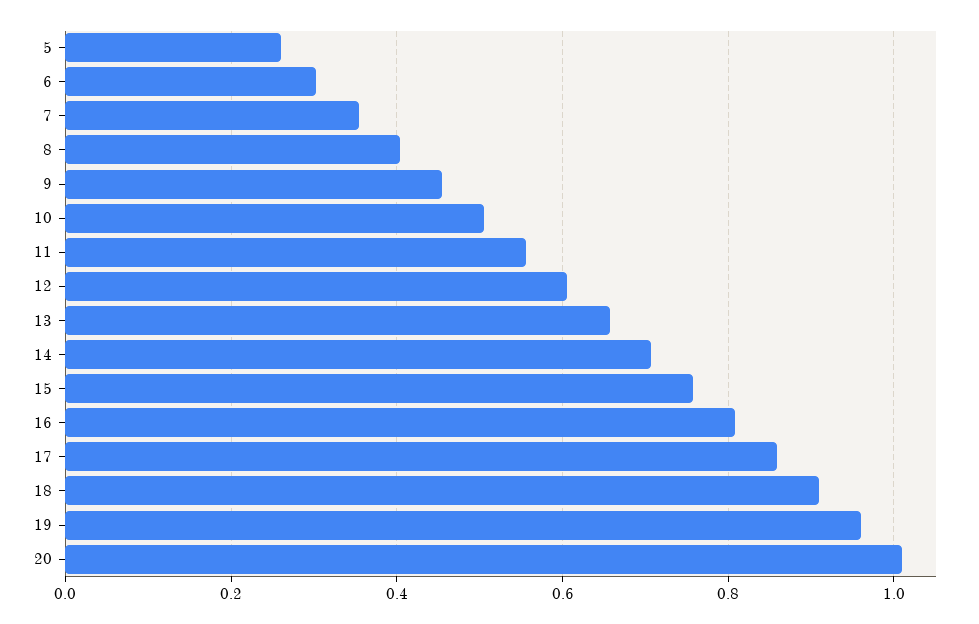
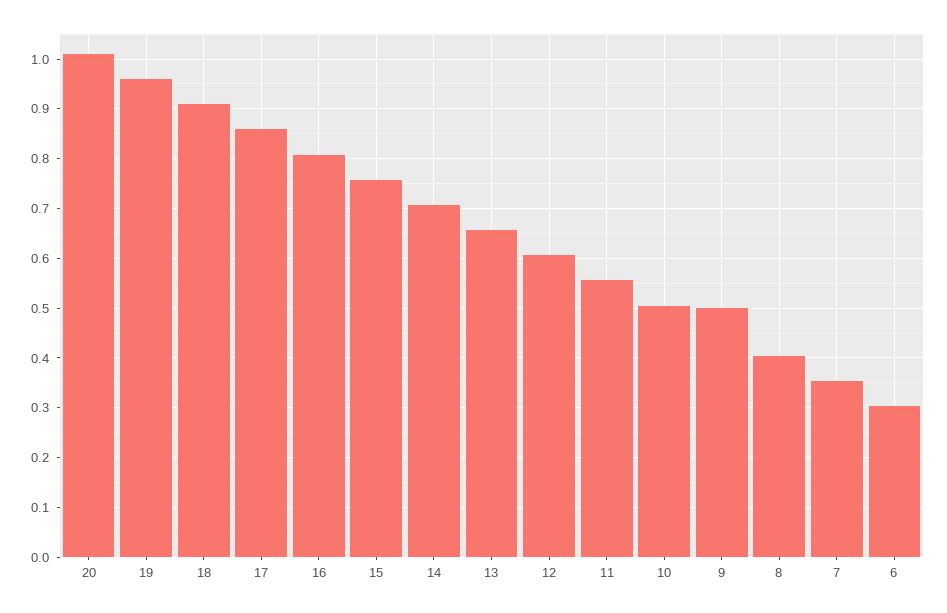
5: 0.26 -> none
9: 0.46 -> 0.5

